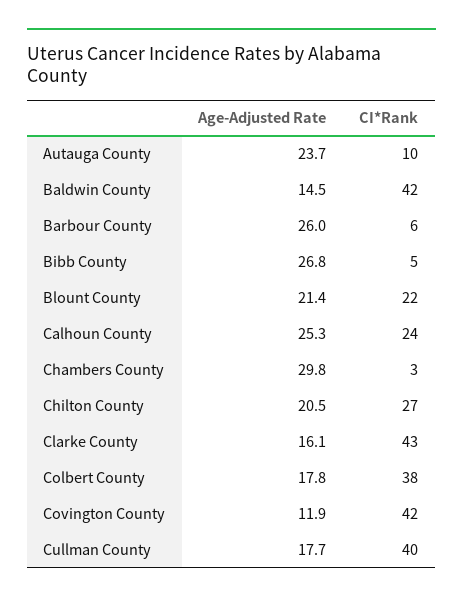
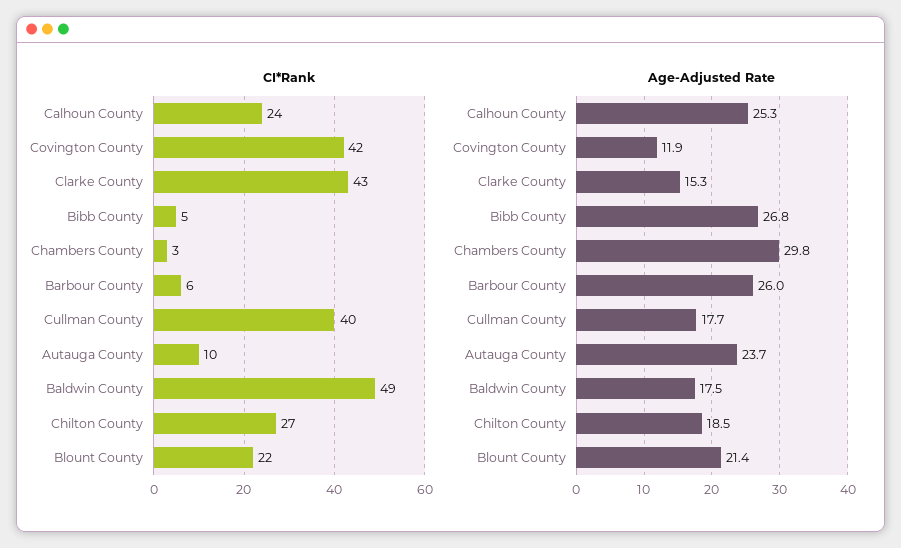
Age-Adjusted Rate, Baldwin County: 14.5 -> 17.5
CI*Rank, Baldwin County: 42 -> 49
Age-Adjusted Rate, Chilton County: 20.5 -> 18.5
Age-Adjusted Rate, Clarke County: 16.1 -> 15.3
Age-Adjusted Rate, Colbert County: 17.8 -> none
CI*Rank, Colbert County: 38 -> none

